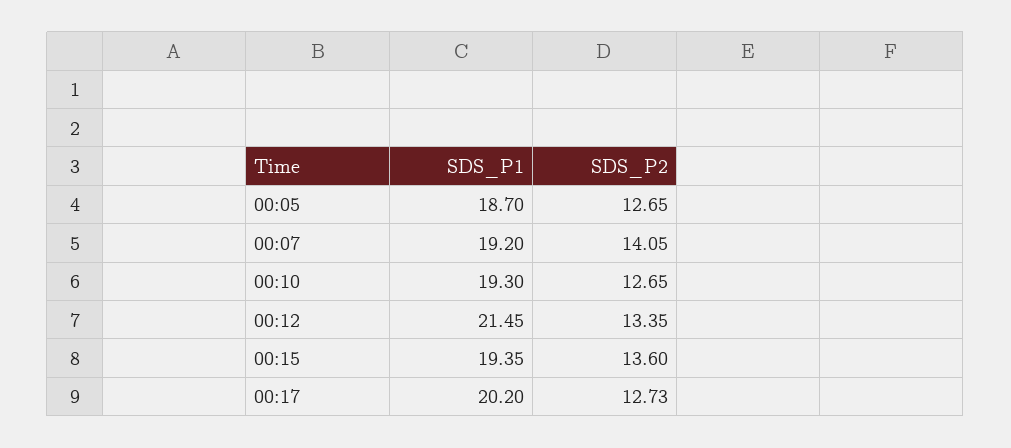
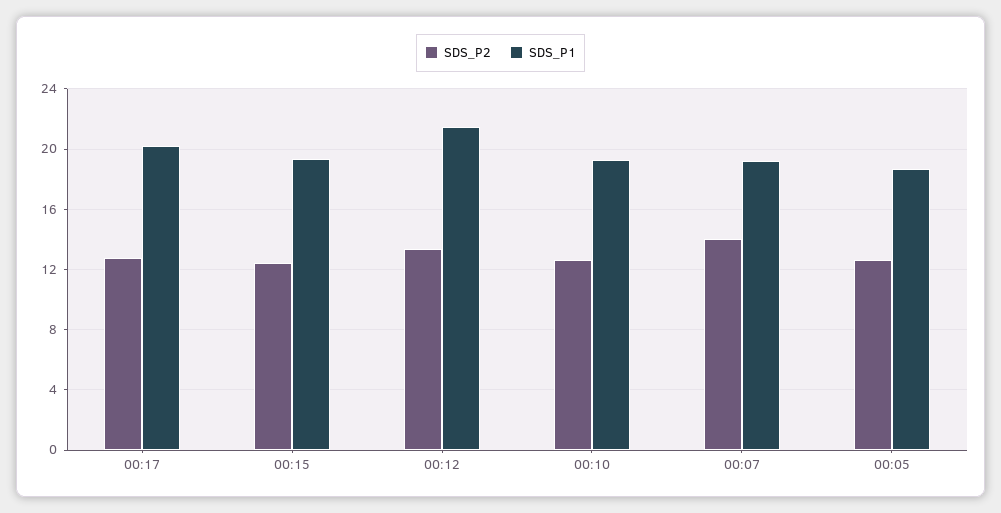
SDS_P2, 00:15: 13.6 -> 12.5

